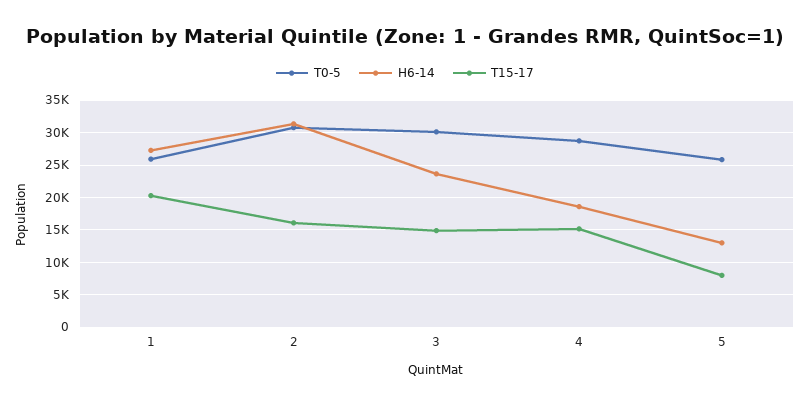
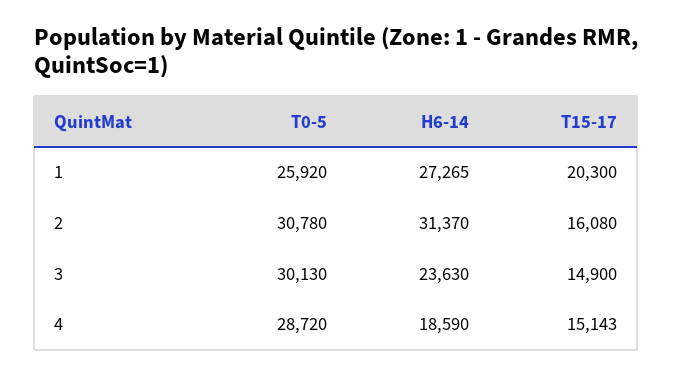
T0-5, 5: 26000 -> none
H6-14, 5: 13000 -> none
T15-17, 5: 8000 -> none

